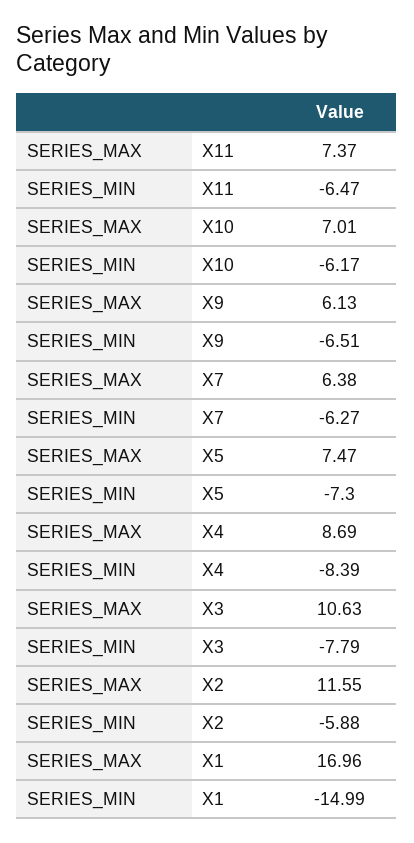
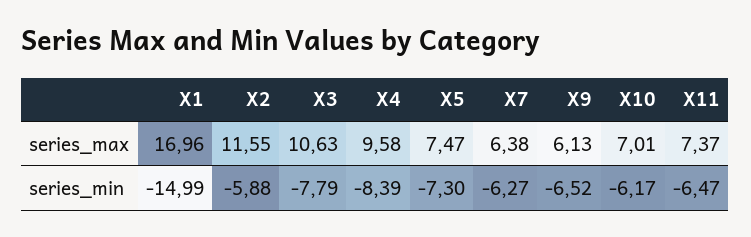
SERIES_MIN, X9: -6.51 -> -6.52
SERIES_MAX, X4: 8.69 -> 9.58

